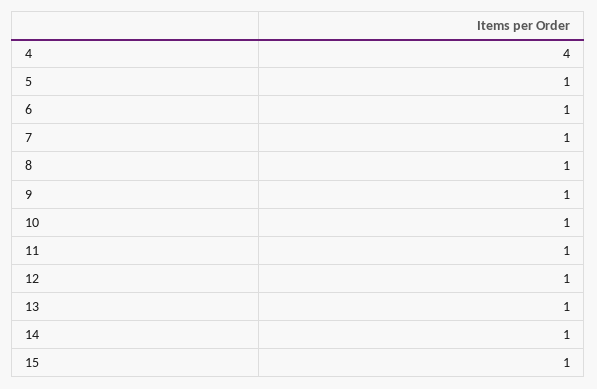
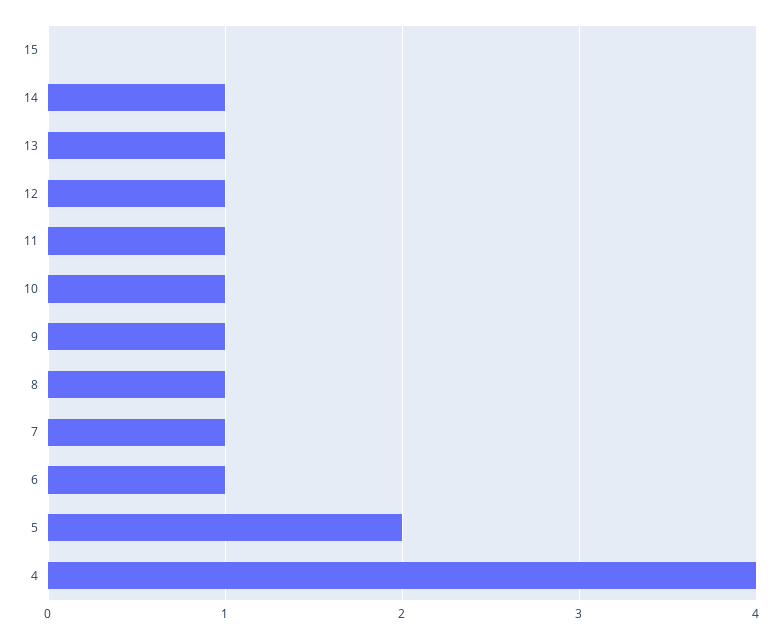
5: 1 -> 2
15: 1 -> 0

